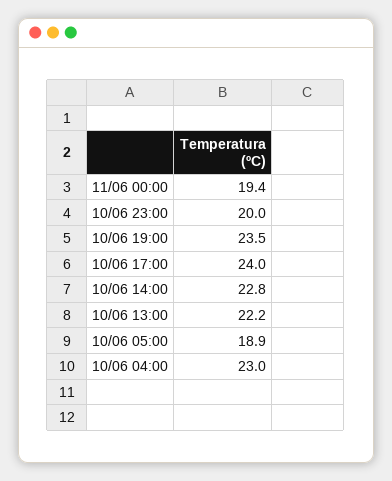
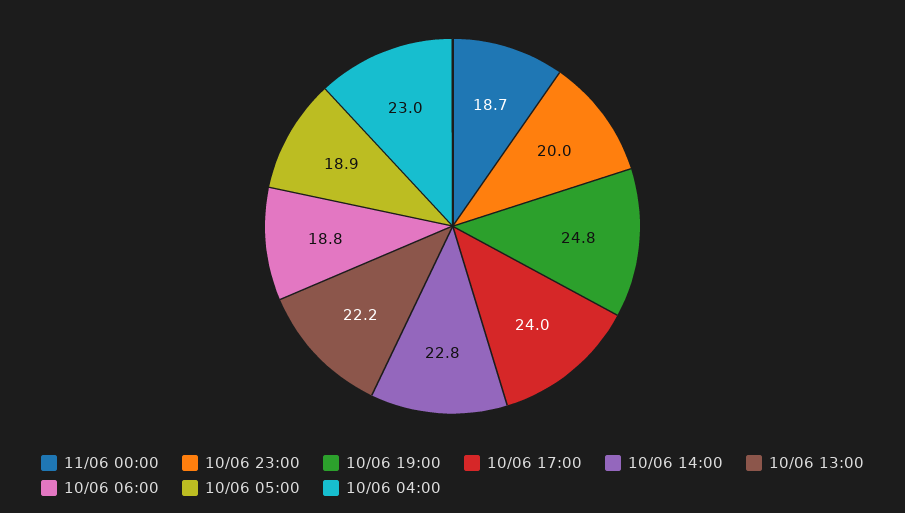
11/06 00:00: 19.4 -> 18.7
10/06 19:00: 23.5 -> 24.8
10/06 06:00: none -> 18.8

